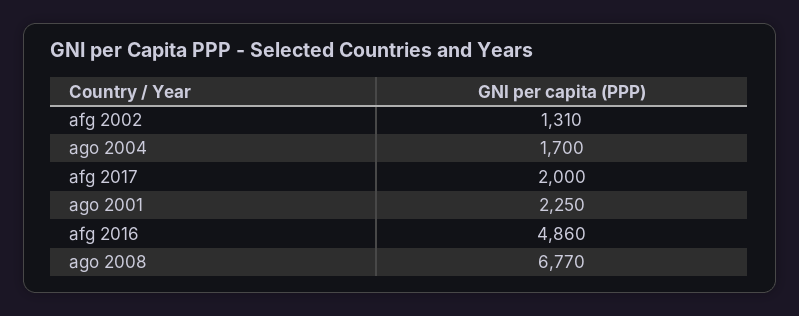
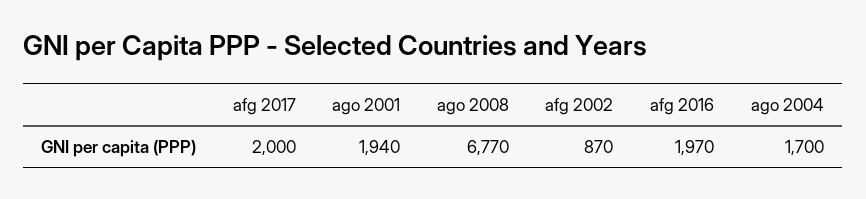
afg 2002: 1310 -> 870
ago 2001: 2250 -> 1940
afg 2016: 4860 -> 1970

